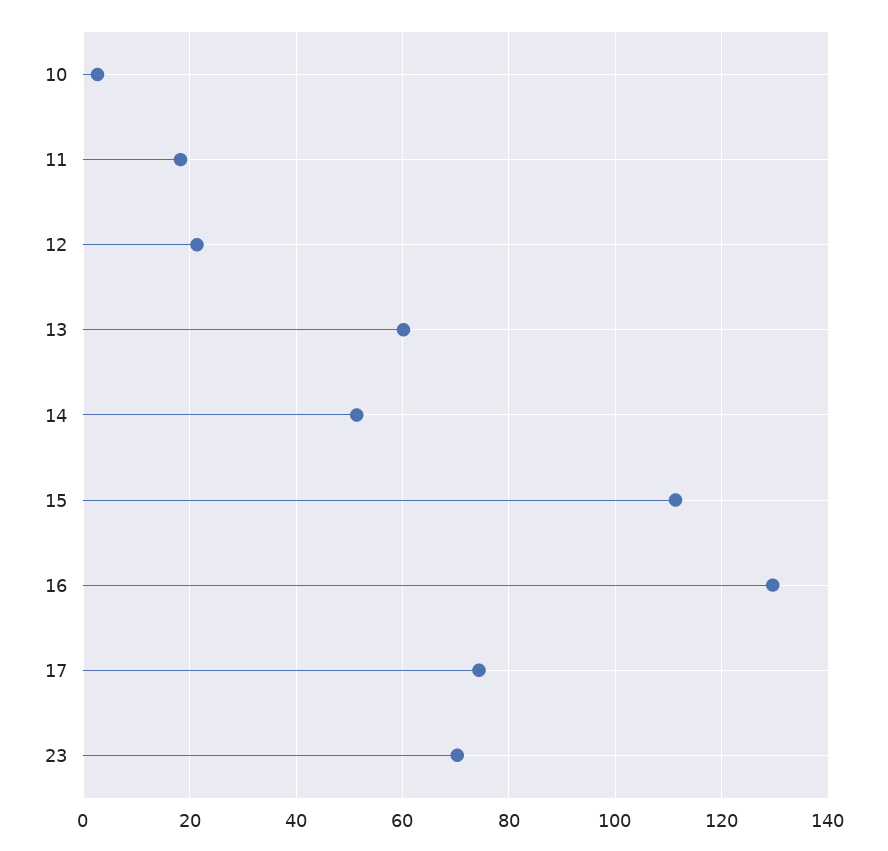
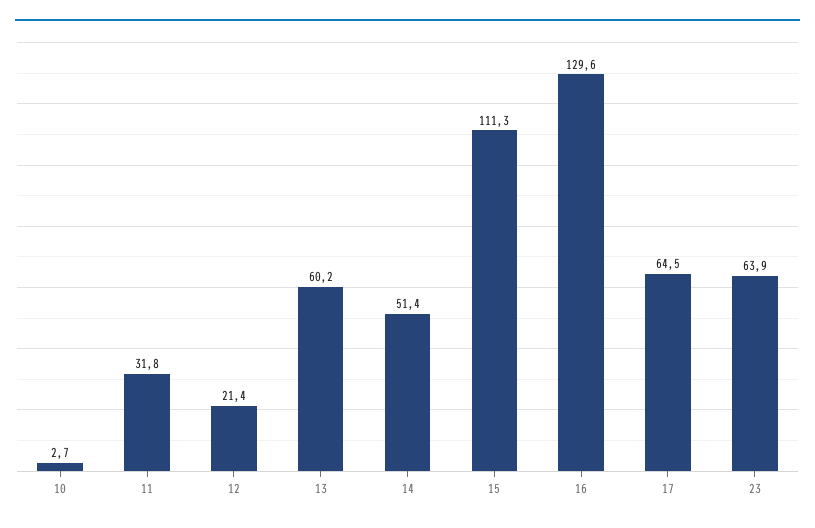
11: 18 -> 31.8
17: 74 -> 64.5
23: 70 -> 63.9

